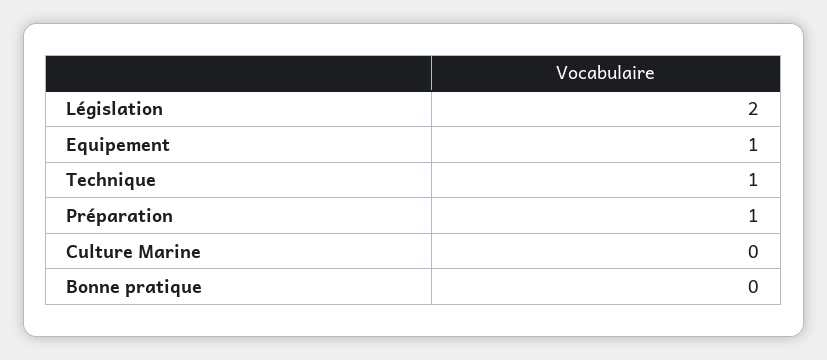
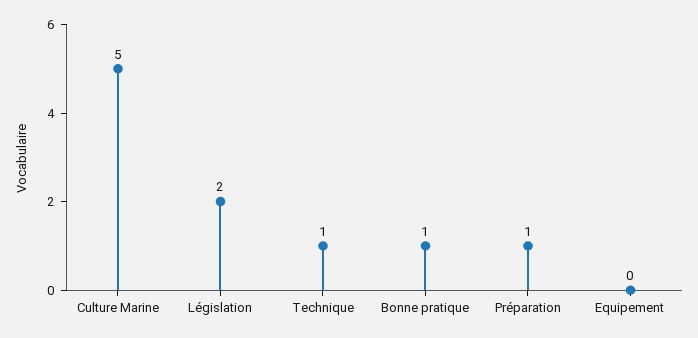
Equipement: 1 -> 0
Culture Marine: 0 -> 5
Bonne pratique: 0 -> 1

